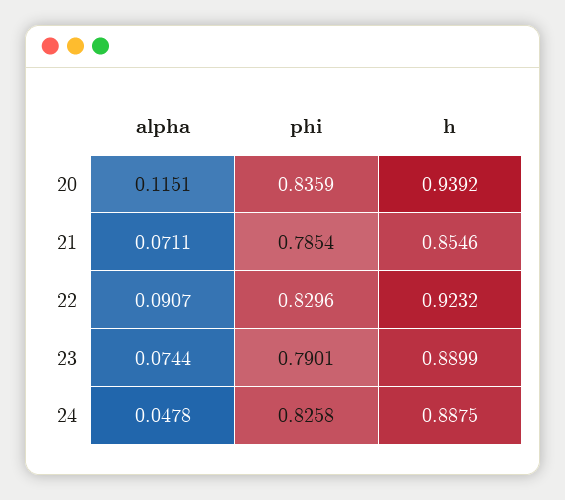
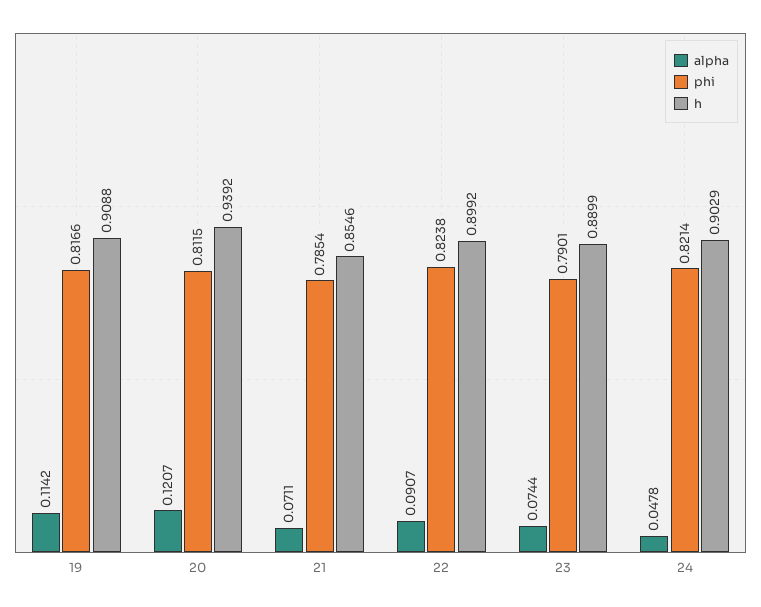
alpha, 20: 0.1151 -> 0.1207
phi, 20: 0.8359 -> 0.8115
phi, 22: 0.8296 -> 0.8238
h, 22: 0.9232 -> 0.8992
phi, 24: 0.8258 -> 0.8214
h, 24: 0.8875 -> 0.9029
alpha, 19: none -> 0.1142
phi, 19: none -> 0.8166
h, 19: none -> 0.9088

